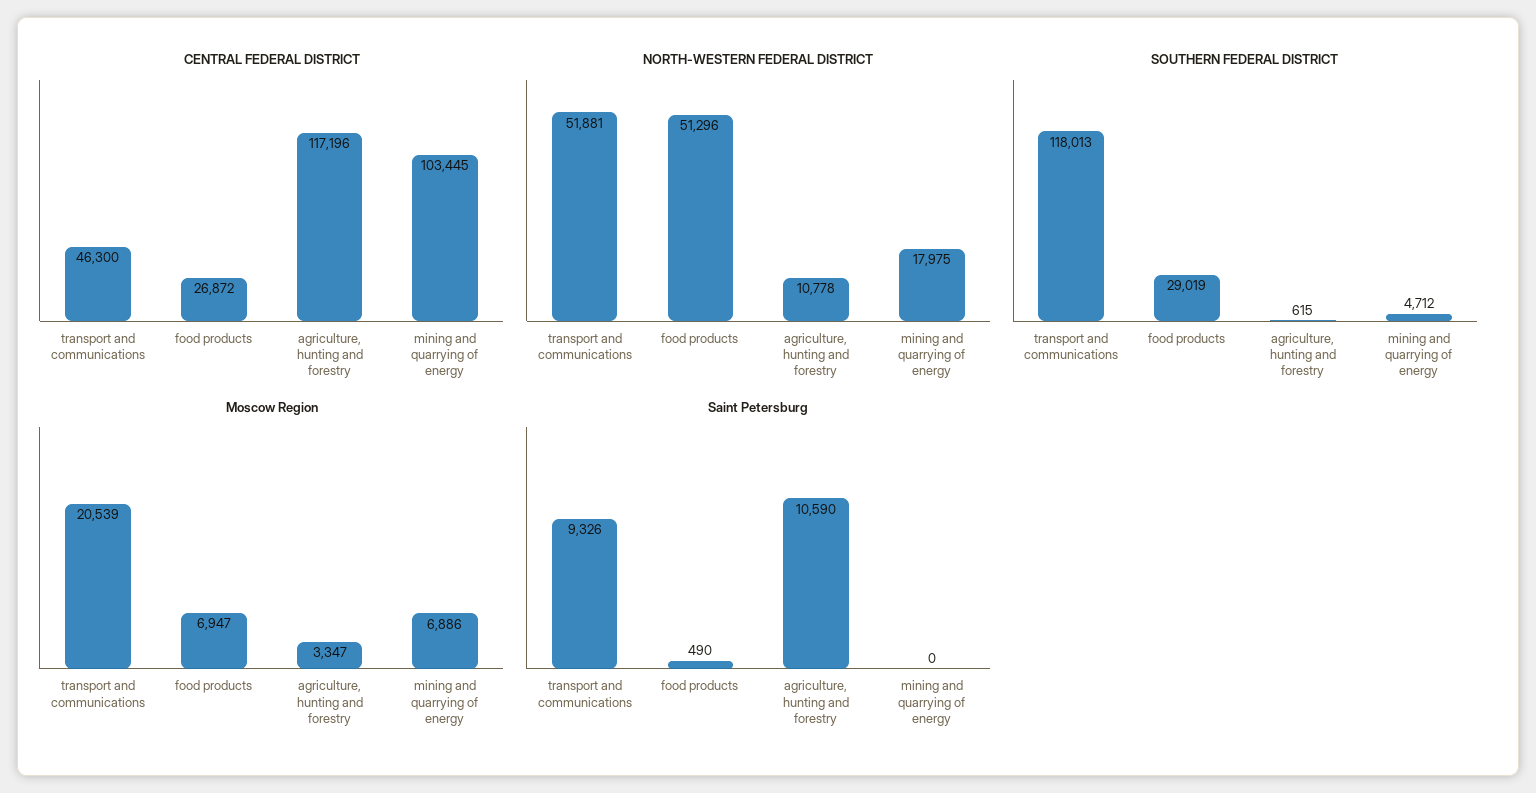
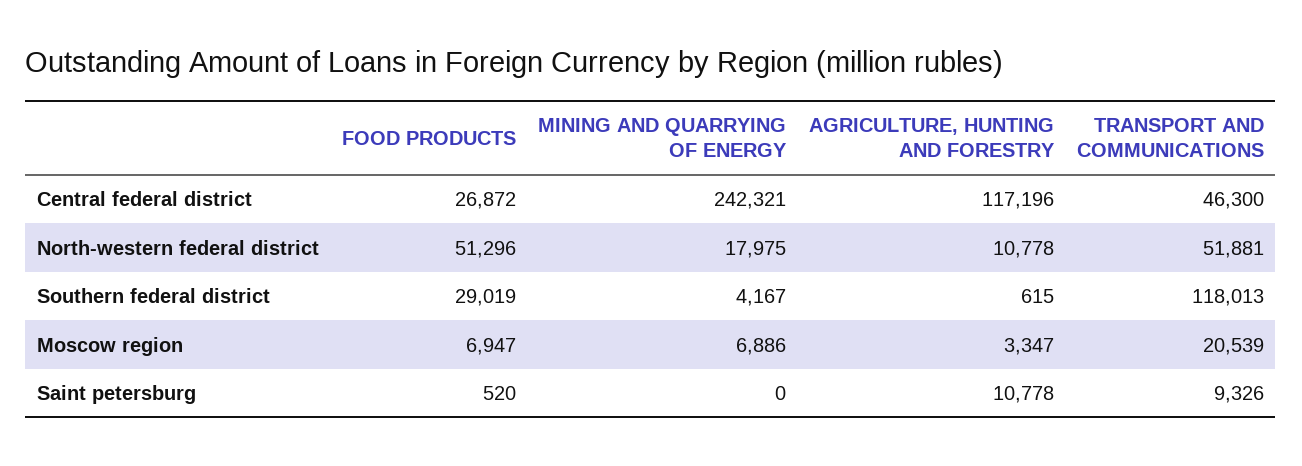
CENTRAL FEDERAL DISTRICT, mining and quarrying of energy: 103445 -> 242321
SOUTHERN FEDERAL DISTRICT, mining and quarrying of energy: 4712 -> 4167
Saint Petersburg, food products: 490 -> 520
Saint Petersburg, agriculture, hunting and forestry: 10590 -> 10778

